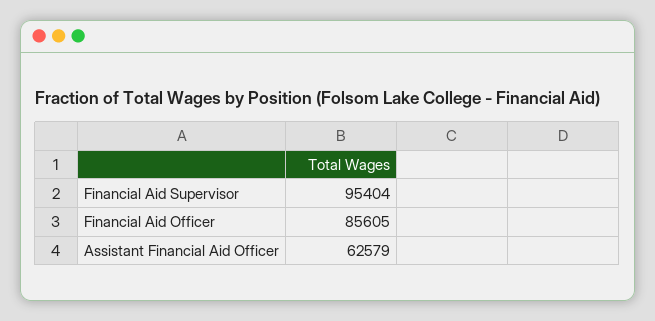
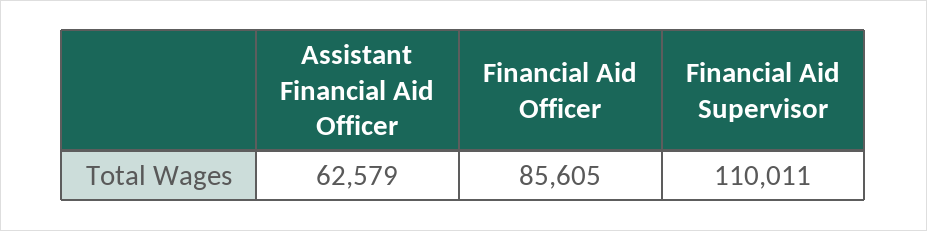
Financial Aid Supervisor: 95404 -> 110011

